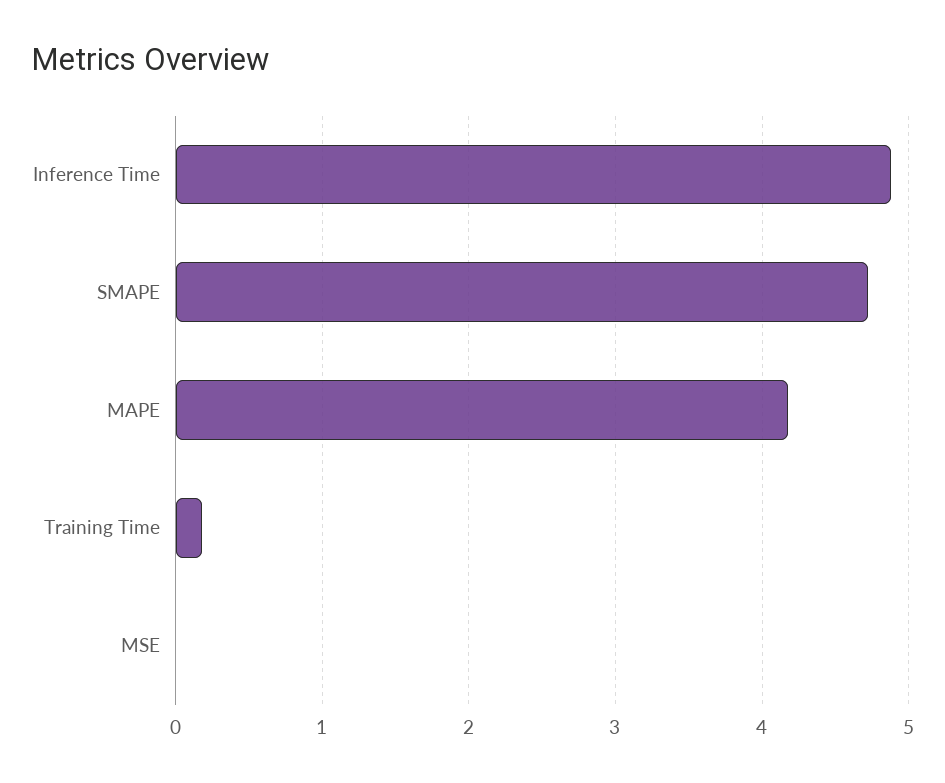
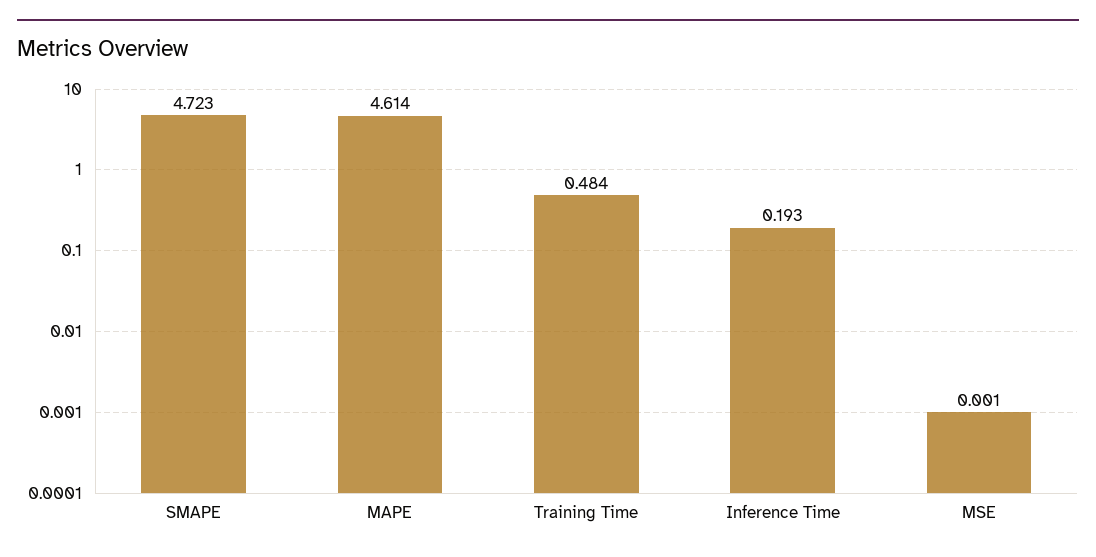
Inference Time: 4.9 -> 0.193
MAPE: 4.2 -> 4.614
Training Time: 0.2 -> 0.484

